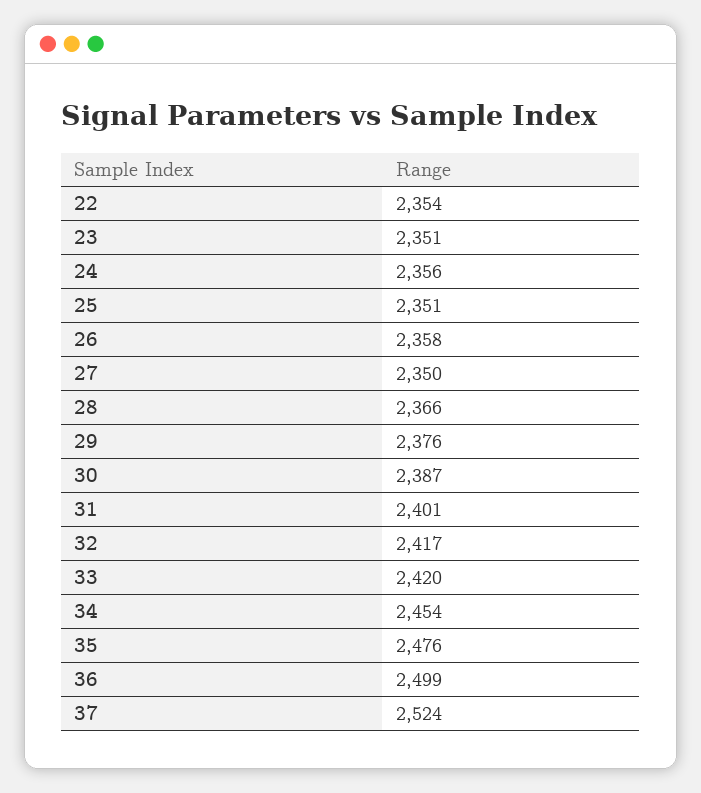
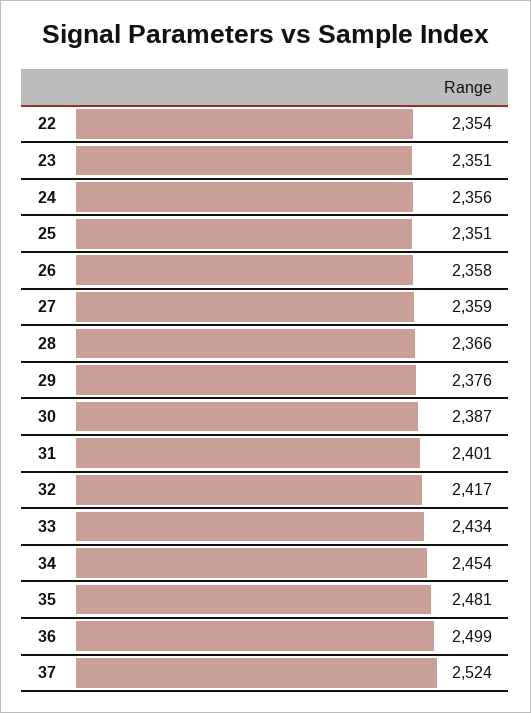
27: 2350 -> 2359
33: 2420 -> 2434
35: 2476 -> 2481

